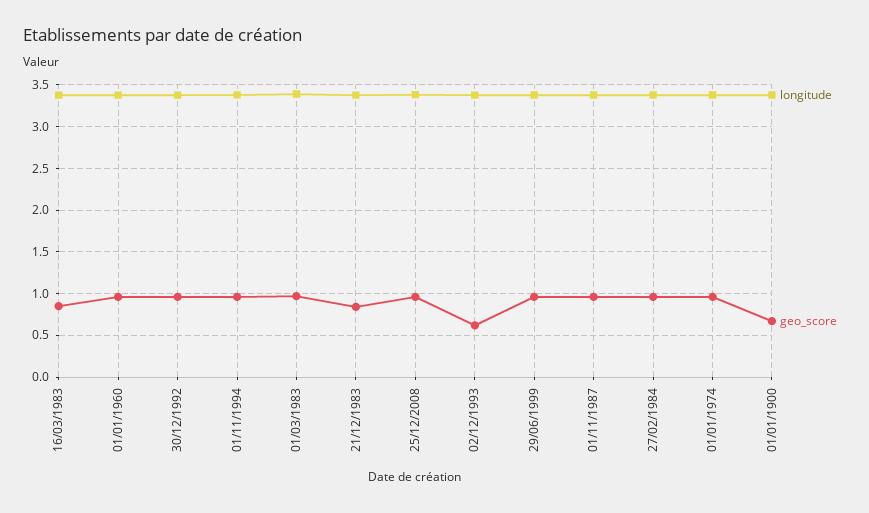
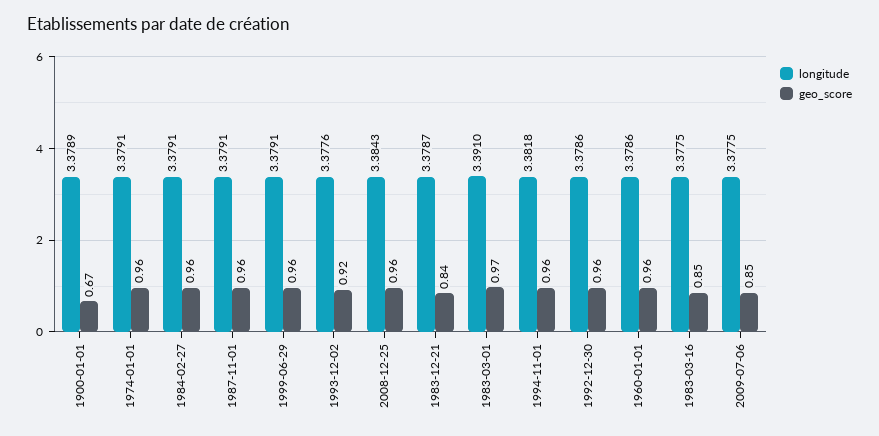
geo_score, 02/12/1993: 0.6 -> 0.92
longitude, 2009-07-06: none -> 3.3775
geo_score, 2009-07-06: none -> 0.85

